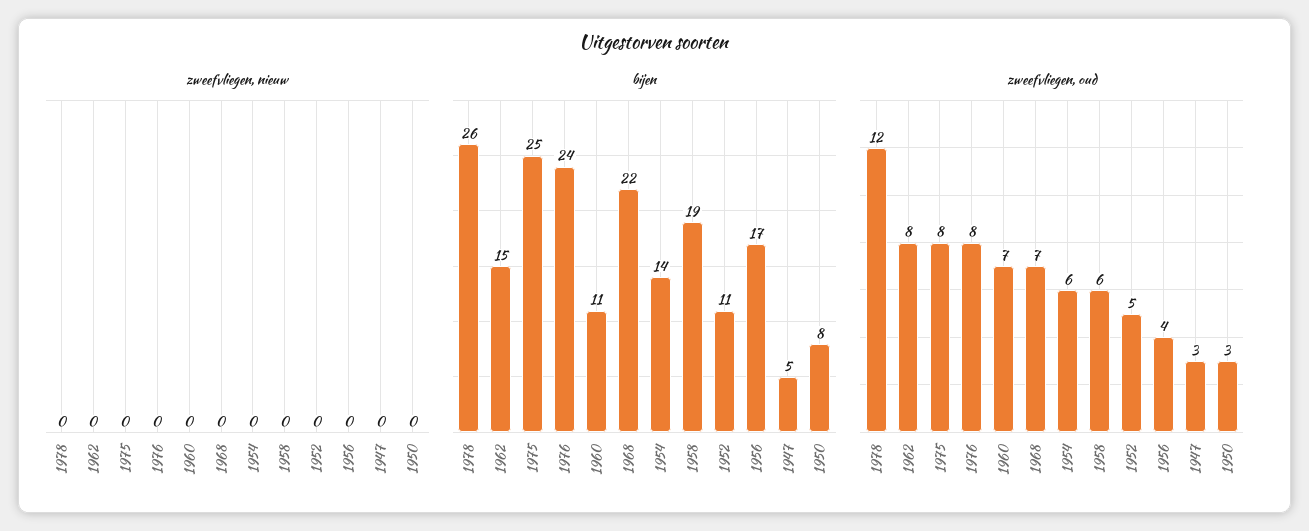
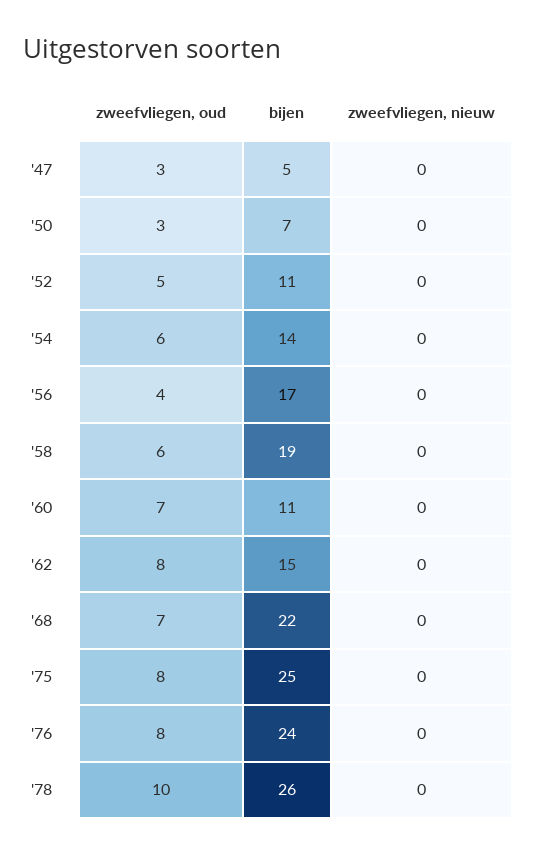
bijen, 1950: 8 -> 7
zweefvliegen, oud, 1978: 12 -> 10

